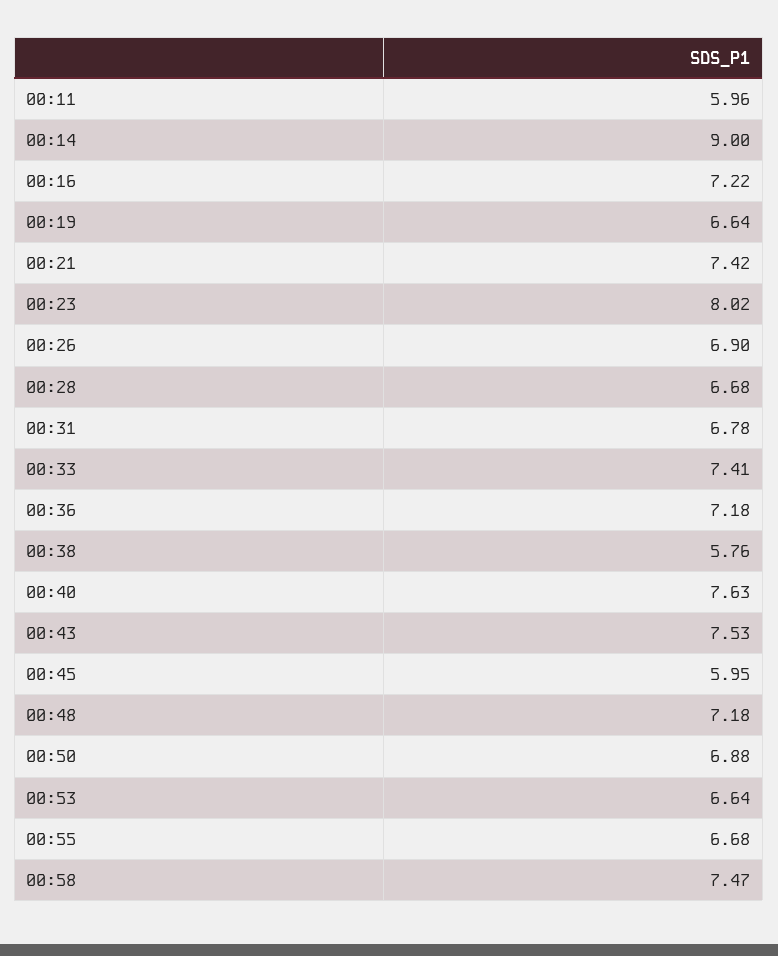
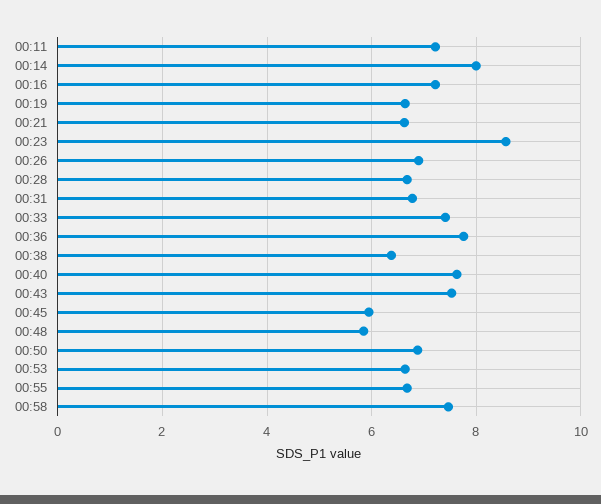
00:11: 5.96 -> 7.2
00:14: 9 -> 8
00:21: 7.42 -> 6.6
00:23: 8.02 -> 8.6
00:36: 7.18 -> 7.8
00:38: 5.76 -> 6.4
00:48: 7.18 -> 5.8

